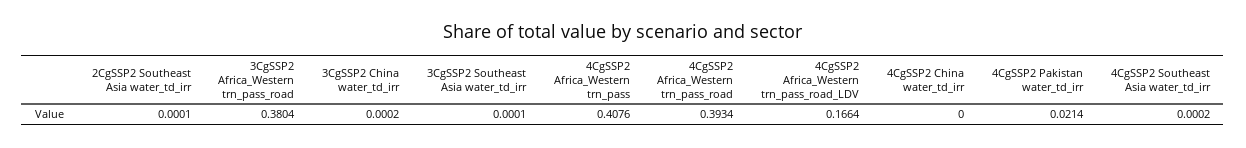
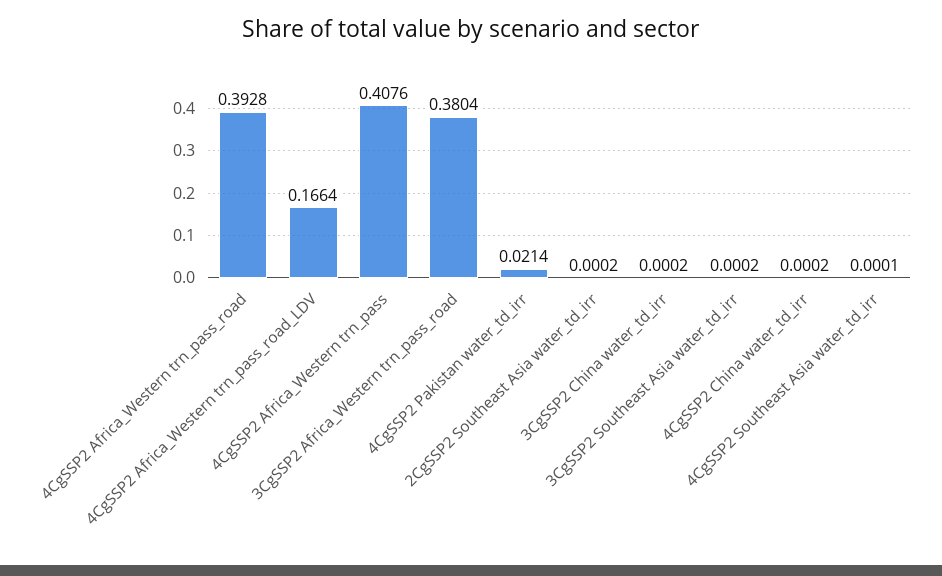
2CgSSP2 Southeast Asia water_td_irr: 0.0001 -> 0.0002
3CgSSP2 Southeast Asia water_td_irr: 0.0001 -> 0.0002
4CgSSP2 Africa_Western trn_pass_road: 0.3934 -> 0.3928
4CgSSP2 China water_td_irr: 0 -> 0.0002
4CgSSP2 Southeast Asia water_td_irr: 0.0002 -> 0.0001

